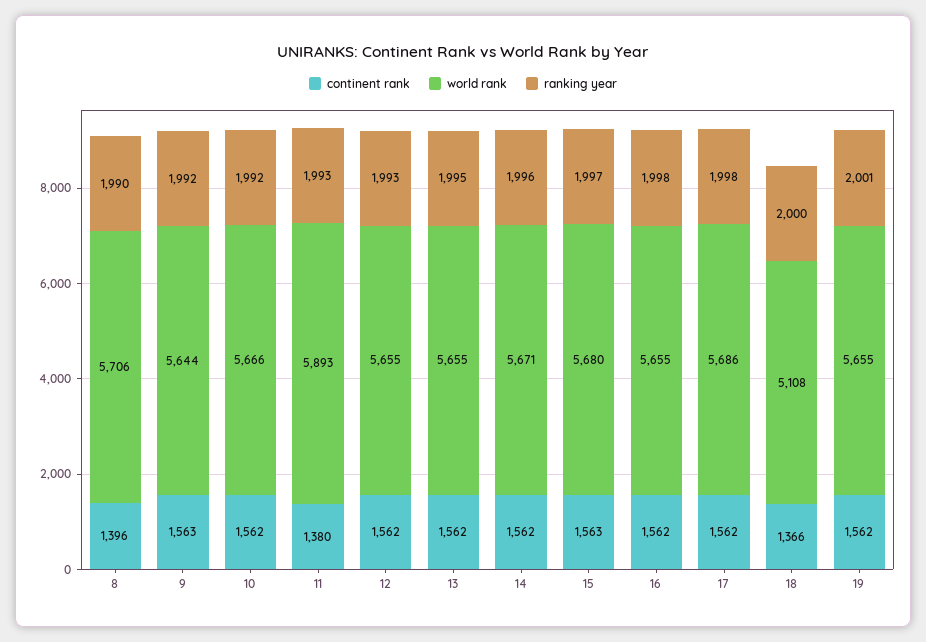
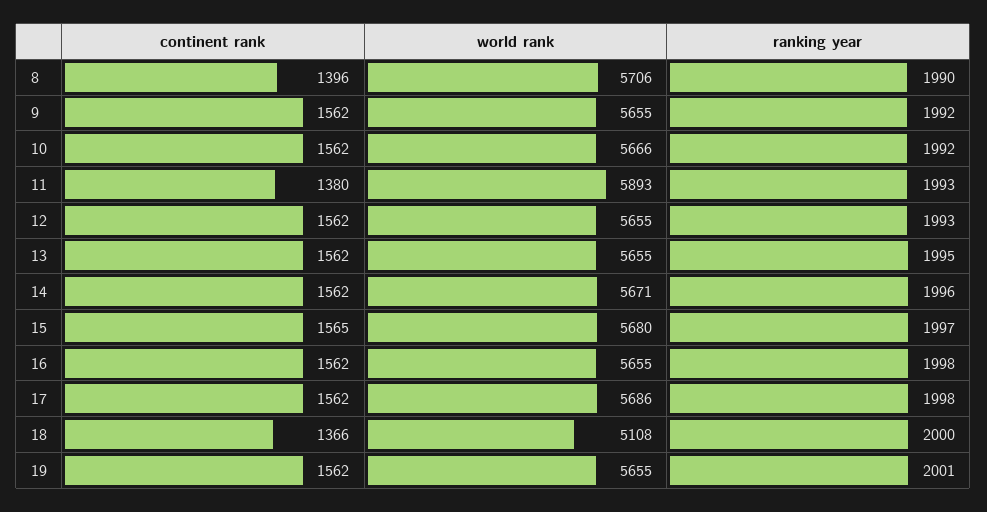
continent rank, 9: 1563 -> 1562
world rank, 9: 5644 -> 5655
continent rank, 15: 1563 -> 1565

